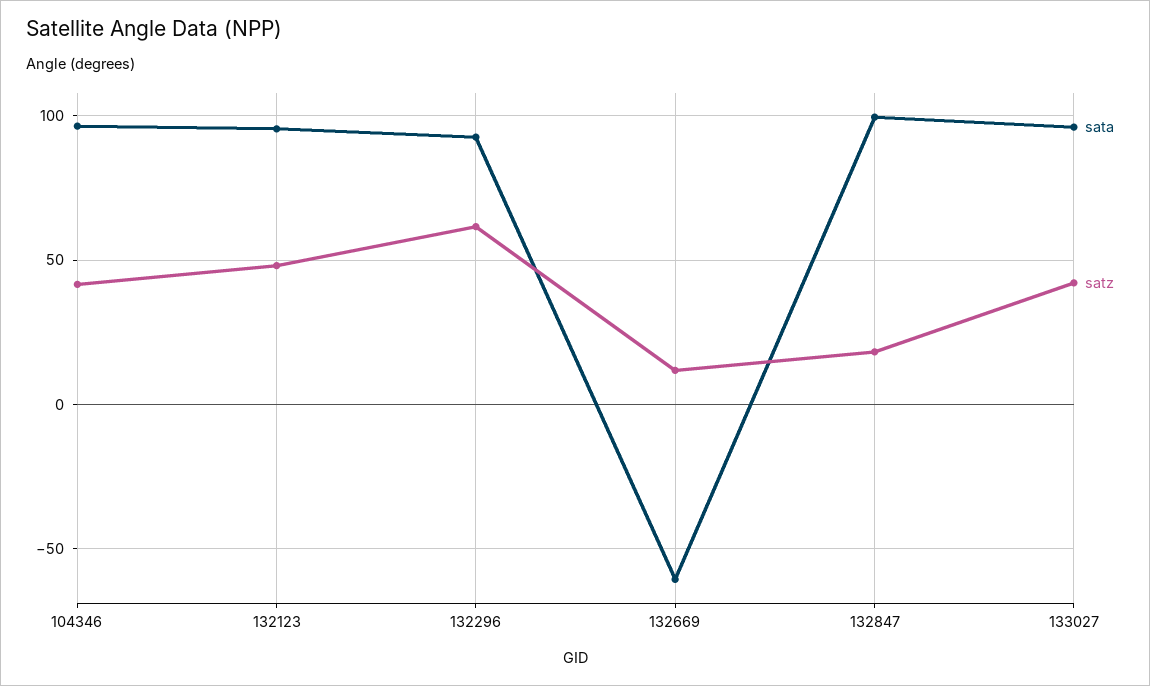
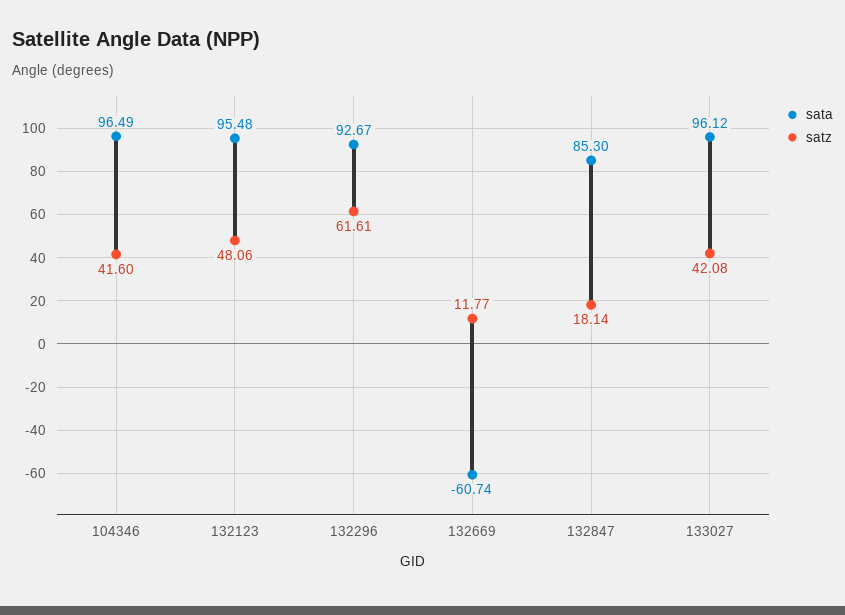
sata, 132847: 100 -> 85.3

